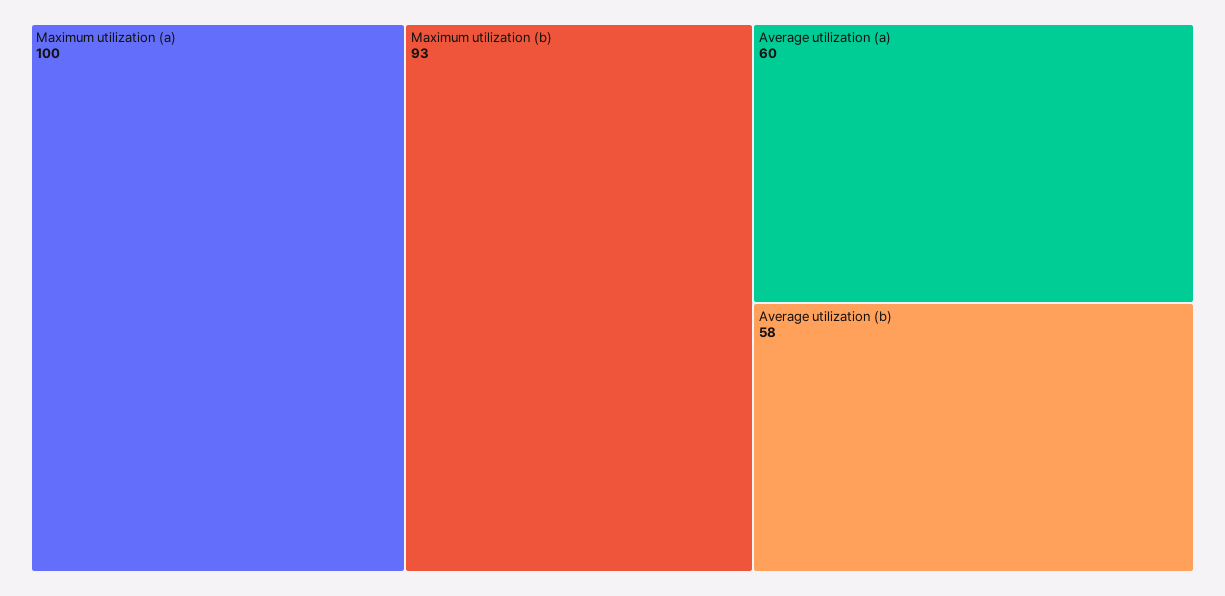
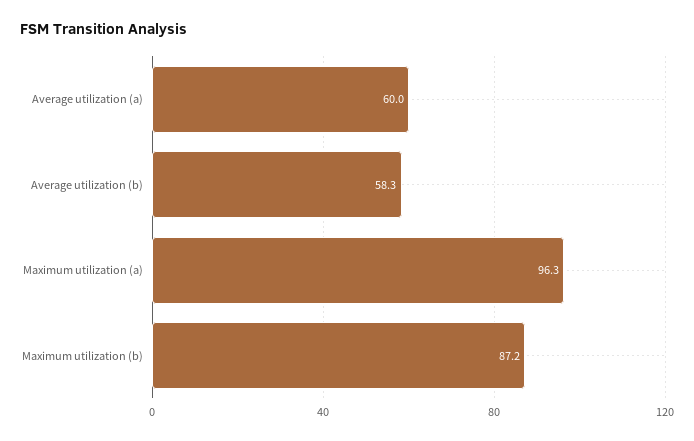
Maximum utilization (a): 100 -> 96.3
Maximum utilization (b): 93 -> 87.2

